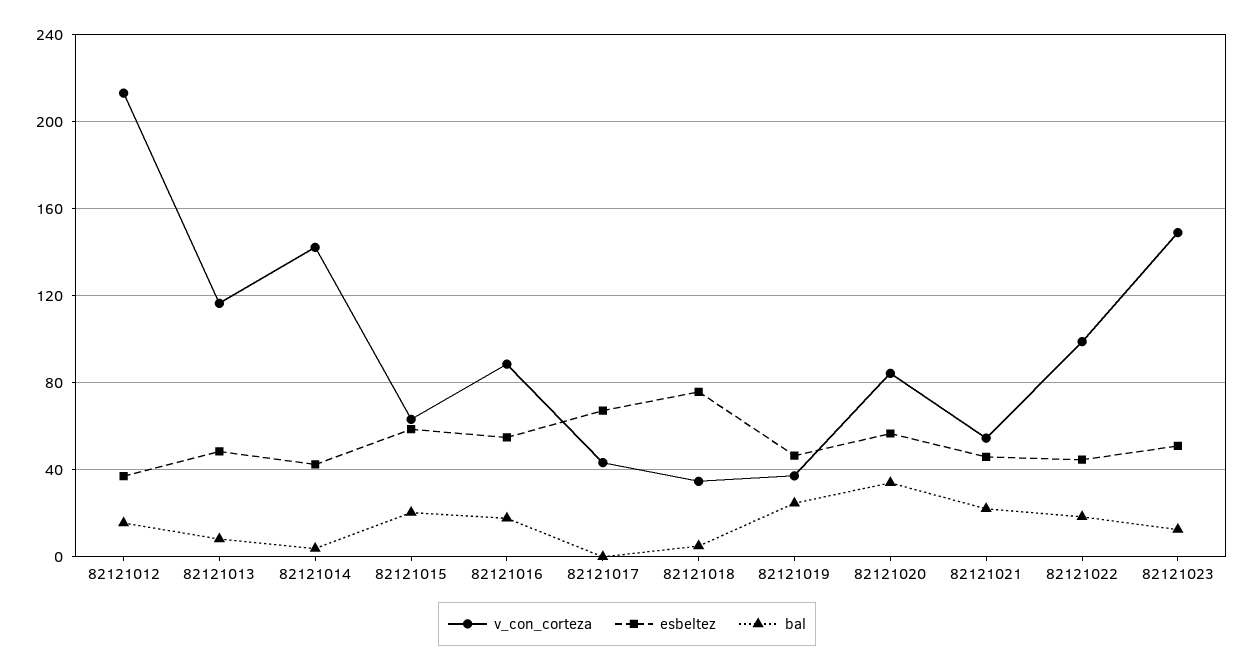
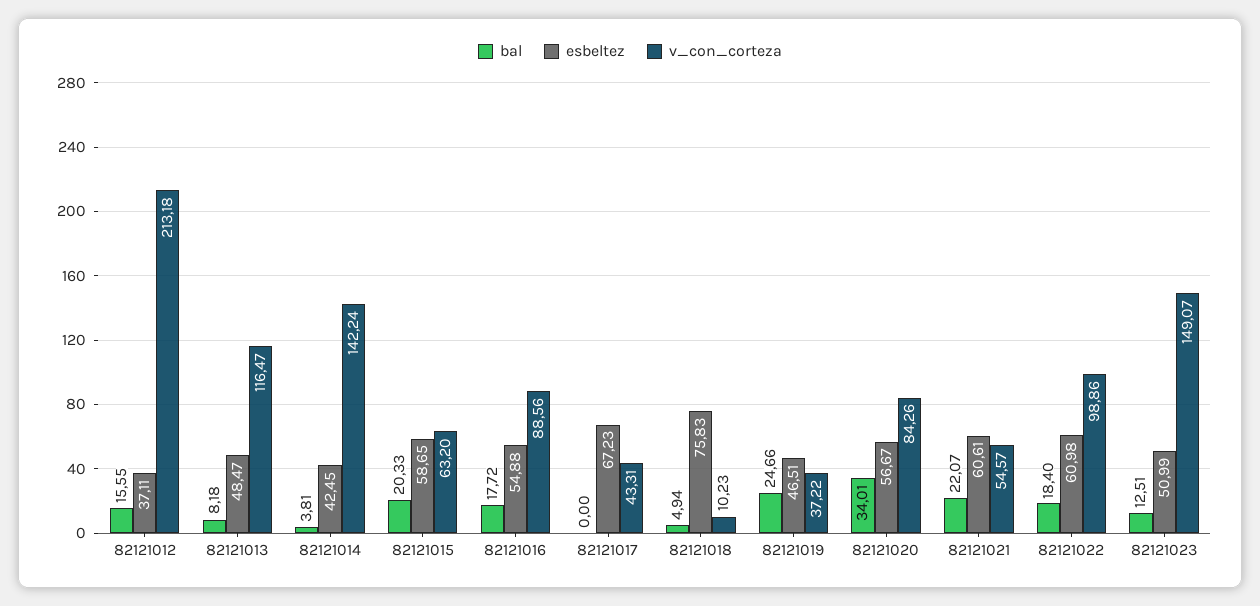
v_con_corteza, 82121018: 35 -> 10.23
esbeltez, 82121021: 45 -> 60.61
esbeltez, 82121022: 45 -> 60.98

